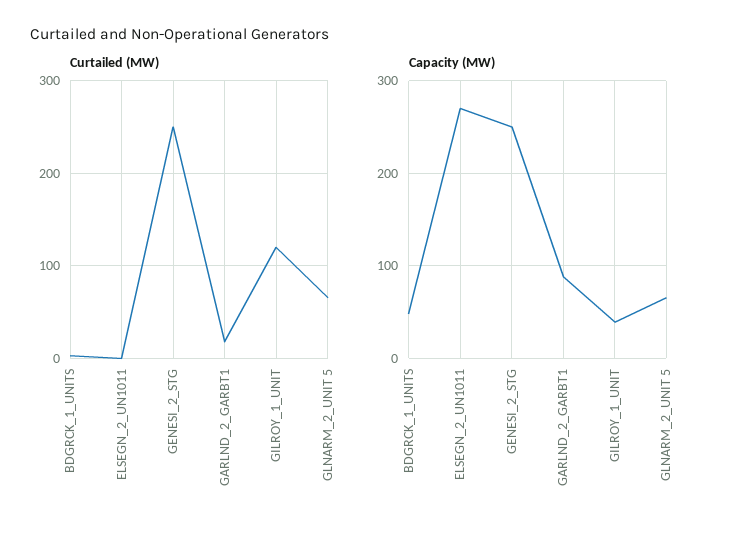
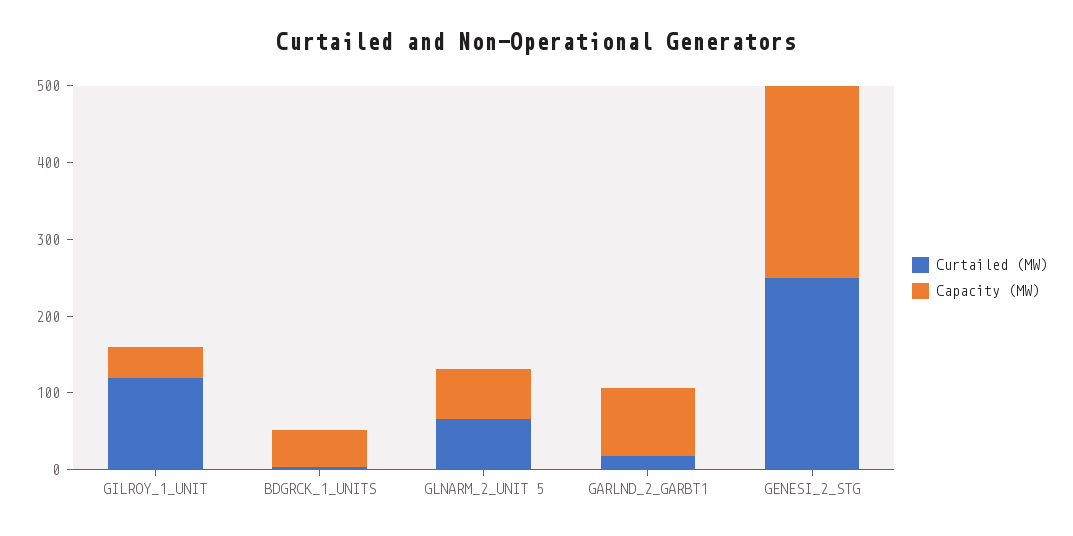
Curtailed (MW), ELSEGN_2_UN1011: 0 -> none
Capacity (MW), ELSEGN_2_UN1011: 270 -> none

